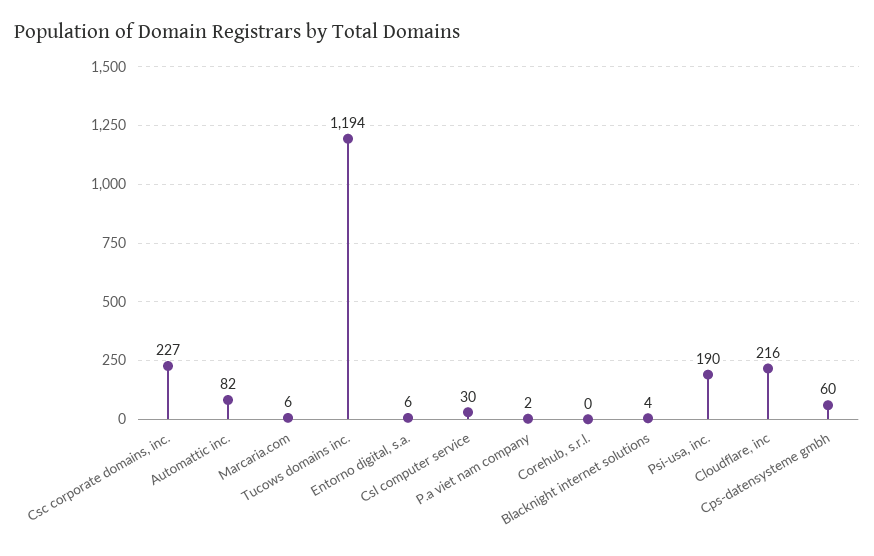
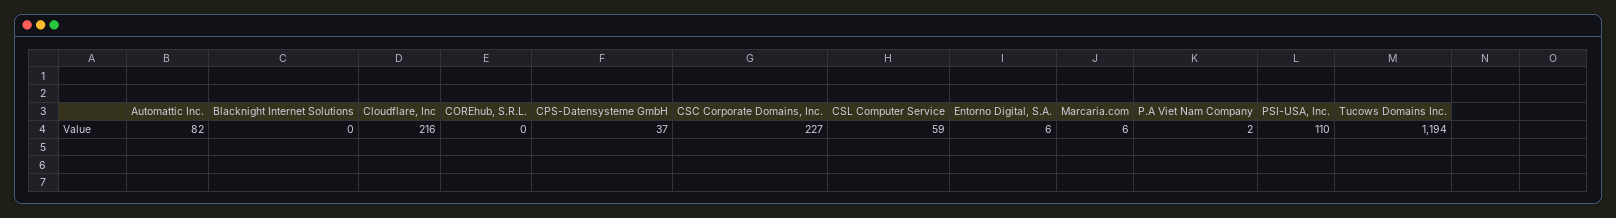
Csl computer service: 30 -> 59
Blacknight internet solutions: 4 -> 0
Psi-usa, inc.: 190 -> 110
Cps-datensysteme gmbh: 60 -> 37

